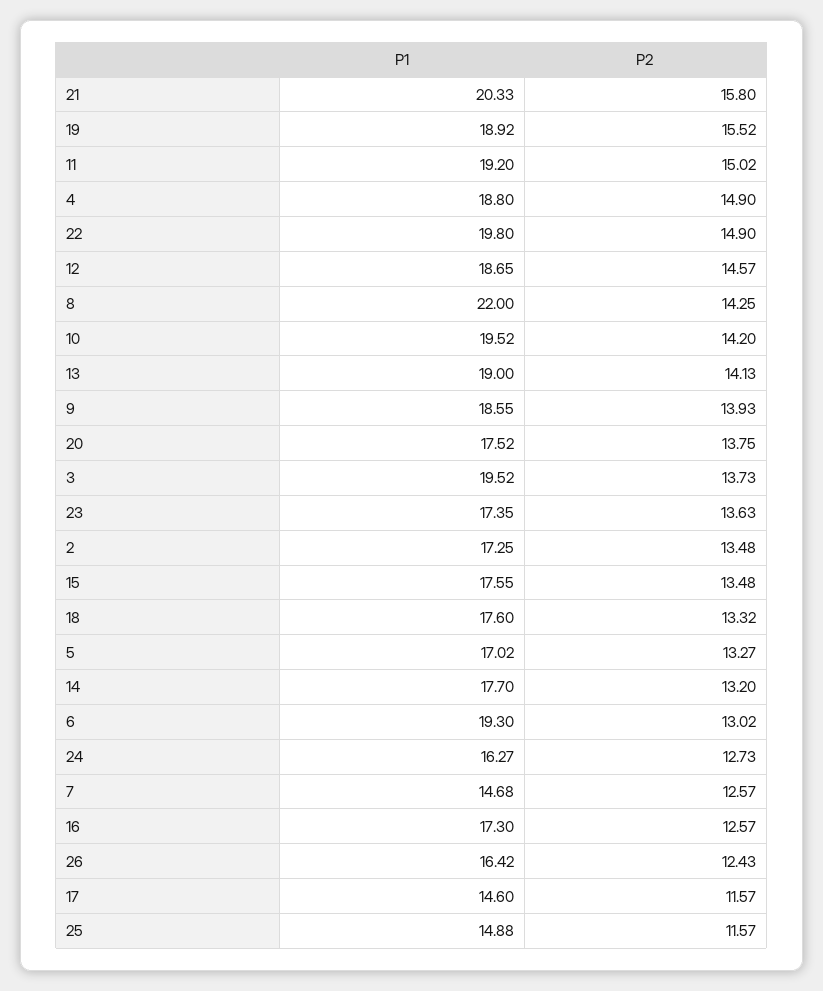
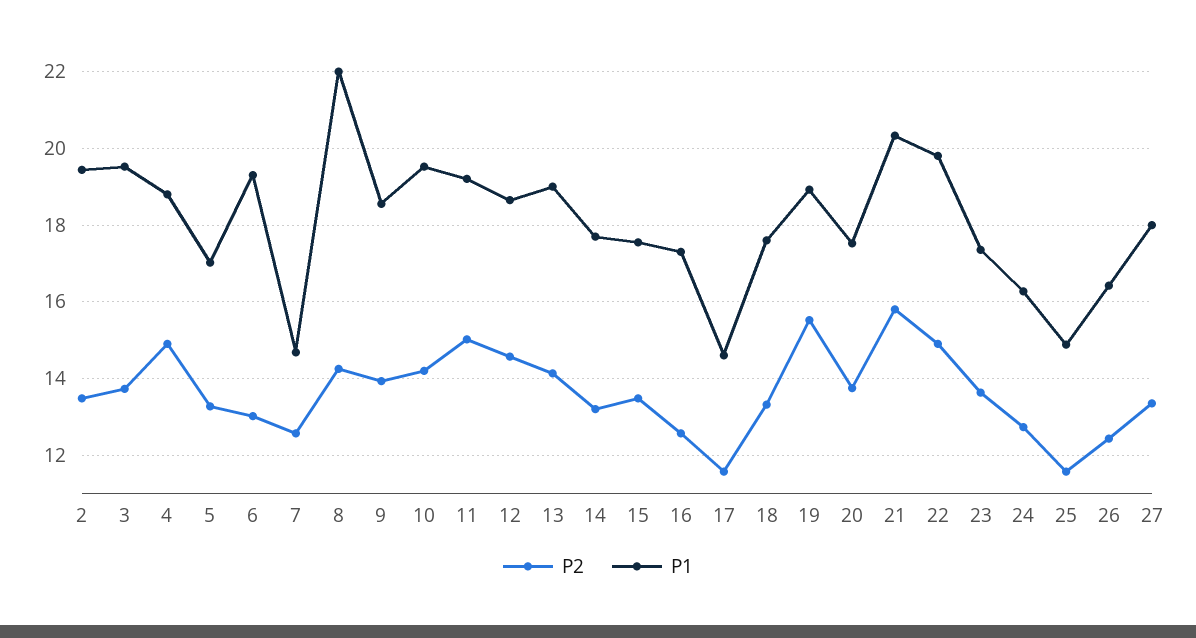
P1, 2: 17.25 -> 19.4
P2, 27: none -> 13.4
P1, 27: none -> 18

